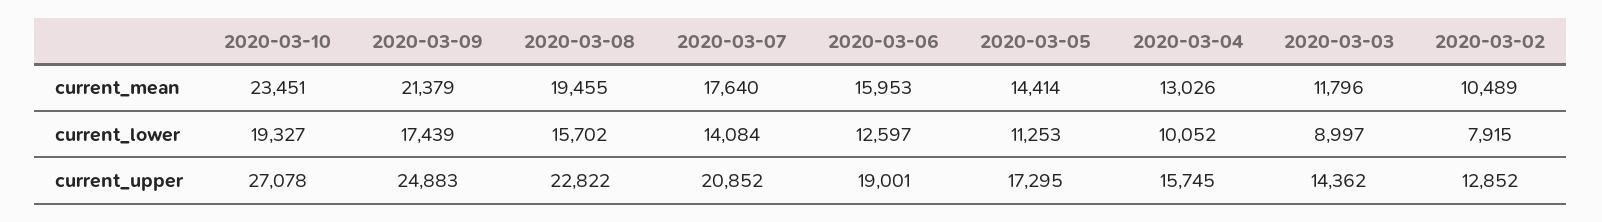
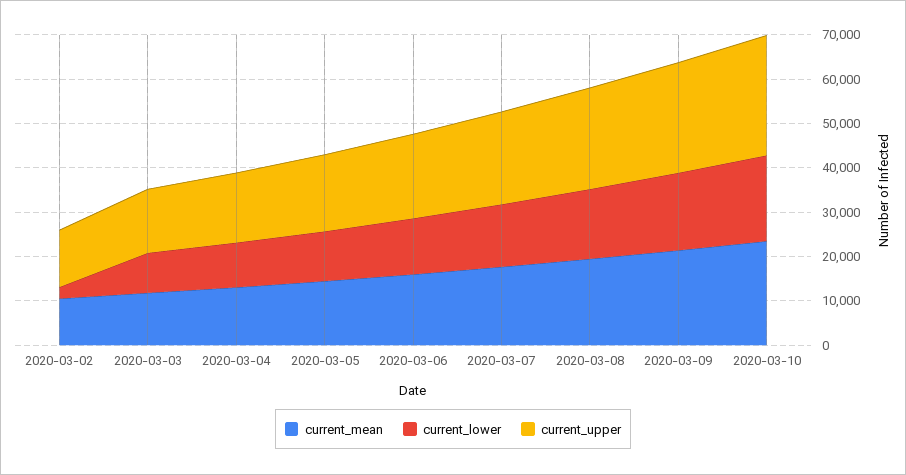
current_lower, 2020-03-02: 7915 -> 2000

